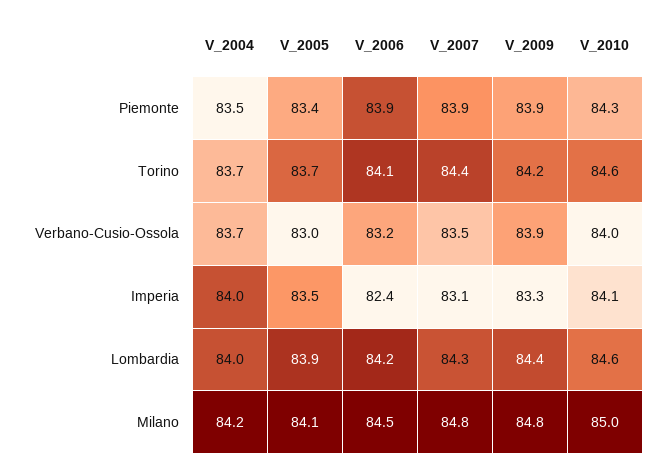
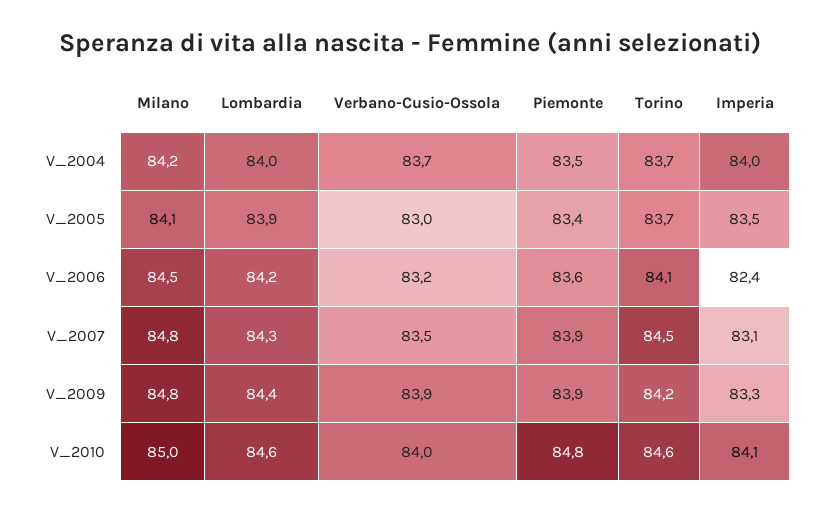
V_2006, Piemonte: 83.9 -> 83.6
V_2010, Piemonte: 84.3 -> 84.8
V_2007, Torino: 84.4 -> 84.5

